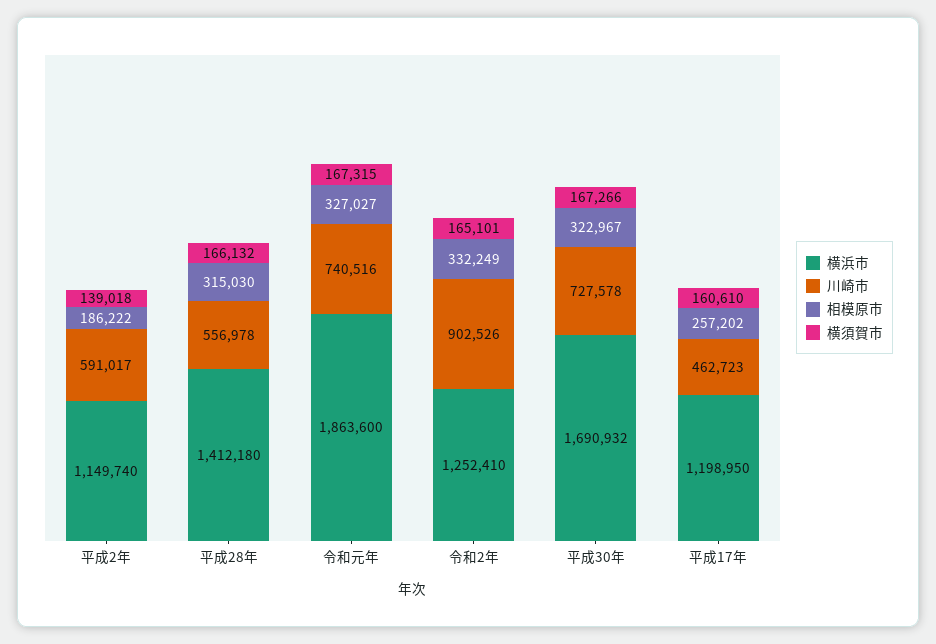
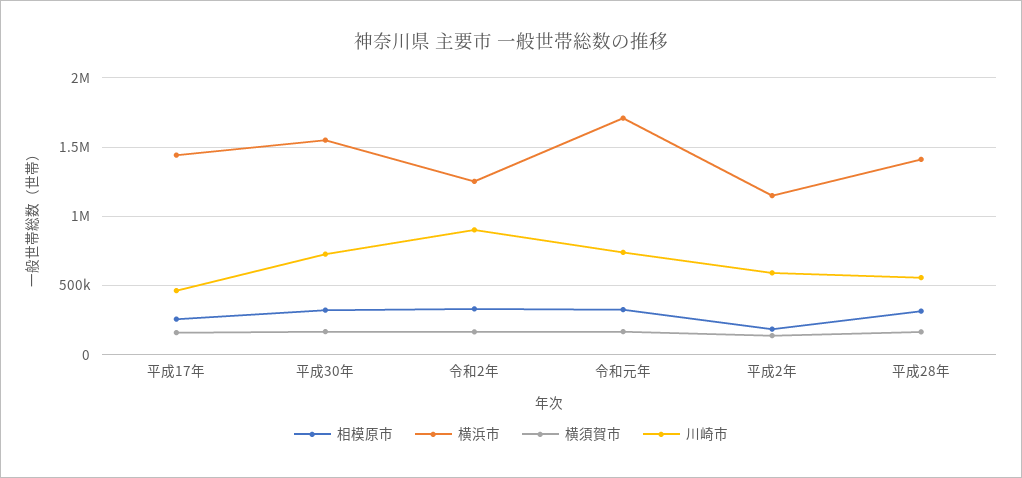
横浜市, 令和元年: 1863600 -> 1700000
横浜市, 平成30年: 1690932 -> 1550000
横浜市, 平成17年: 1198950 -> 1450000

